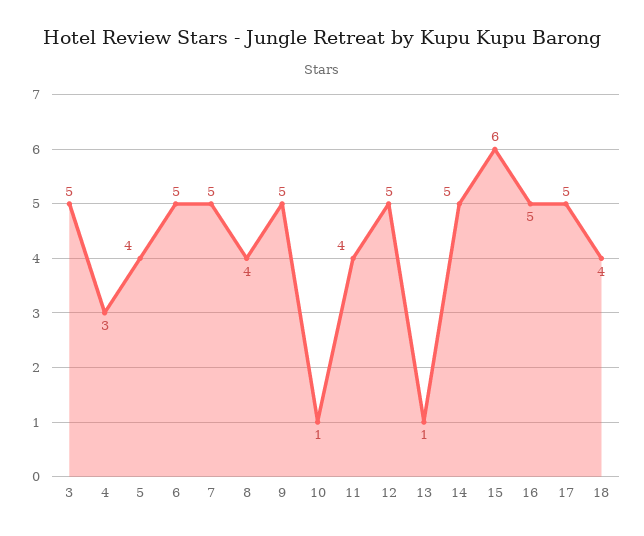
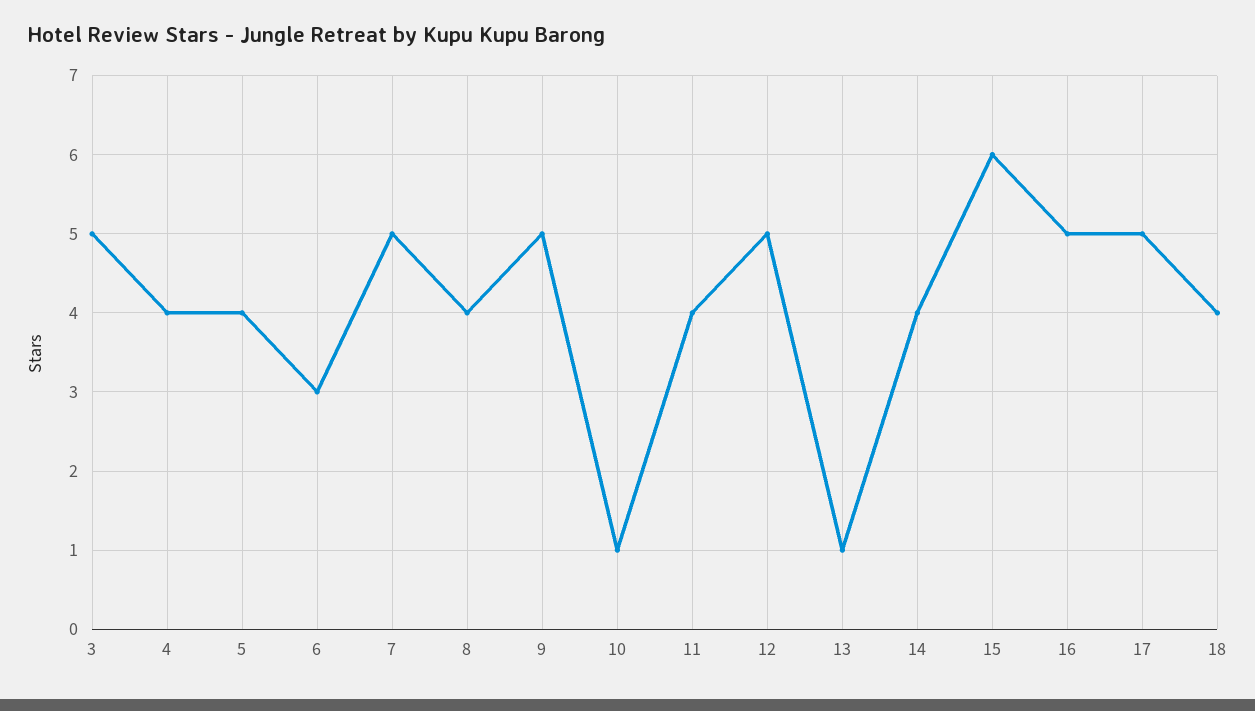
4: 3 -> 4
6: 5 -> 3
14: 5 -> 4

